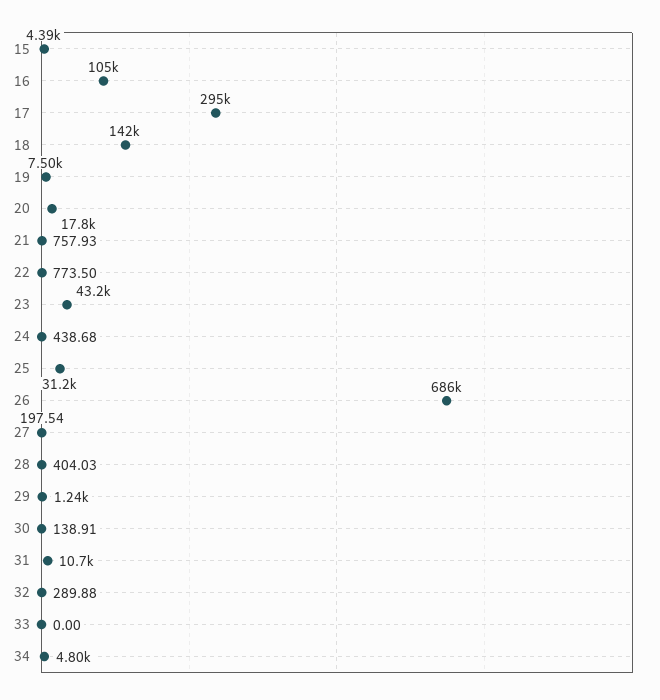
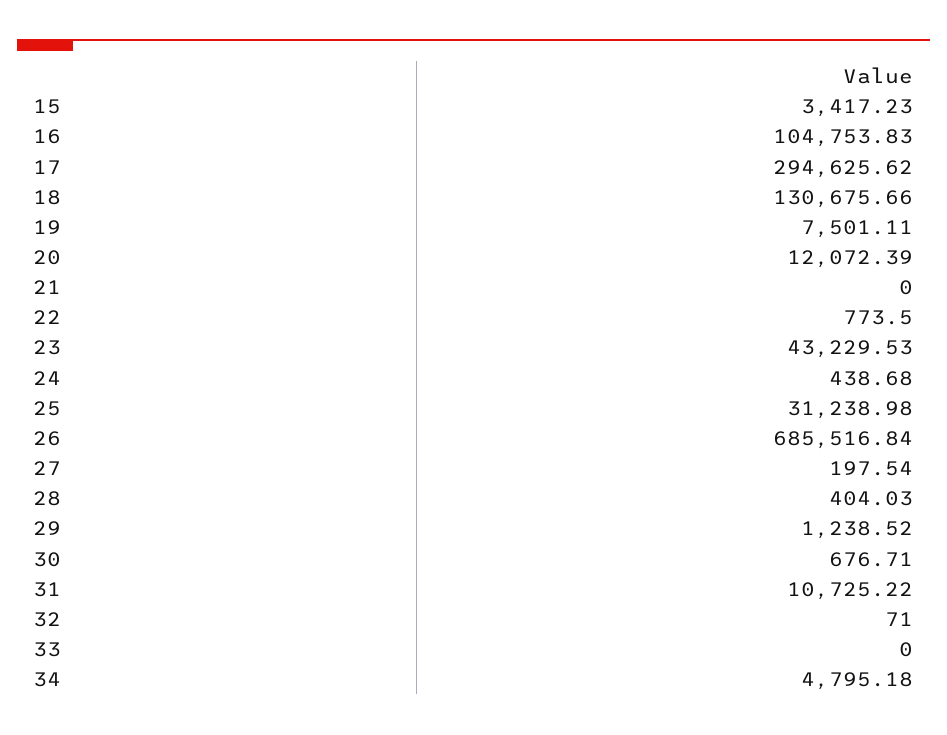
15: 4390 -> 3417.23
18: 142000 -> 130675.66
20: 17800 -> 12072.39
21: 757.93 -> 0
30: 138.91 -> 676.71
32: 289.88 -> 71

